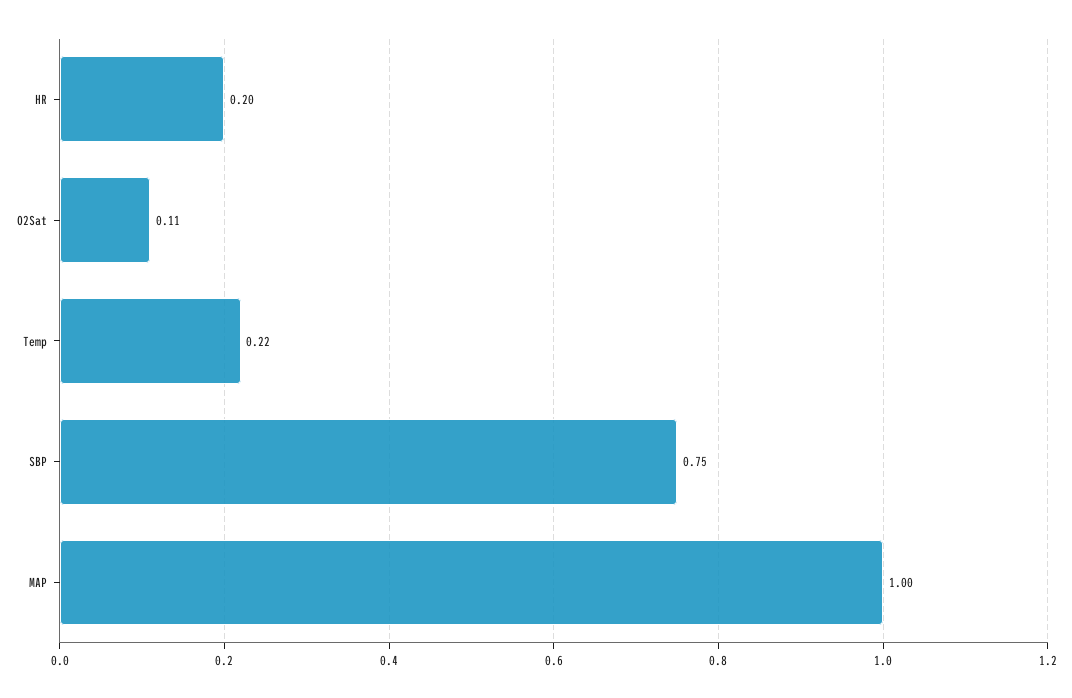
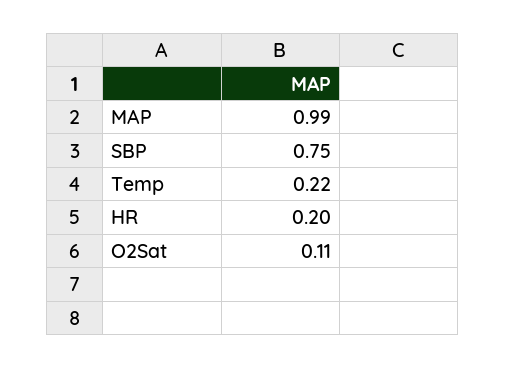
MAP: 1 -> 0.99

